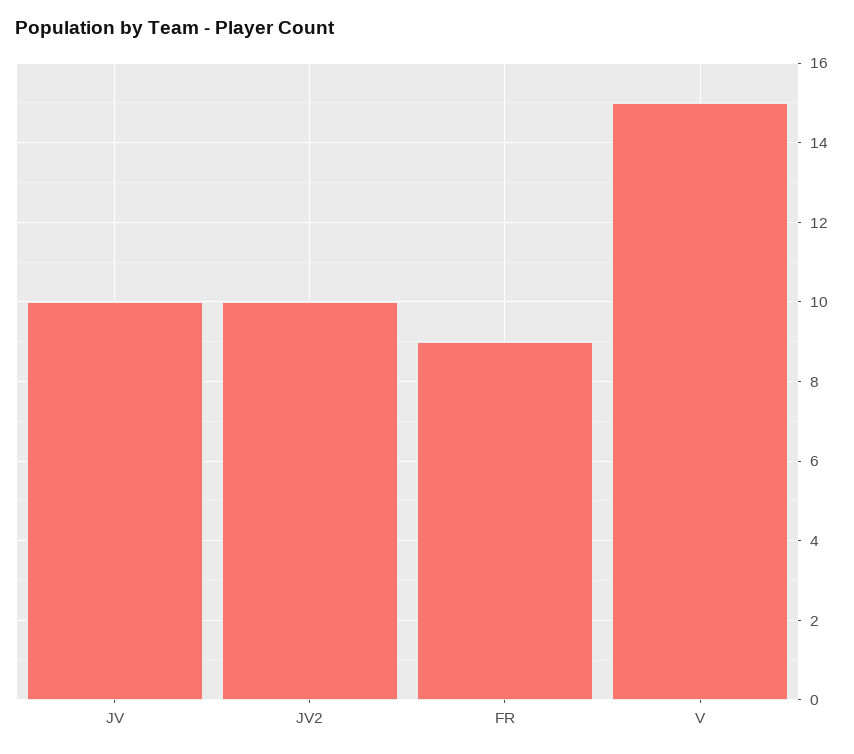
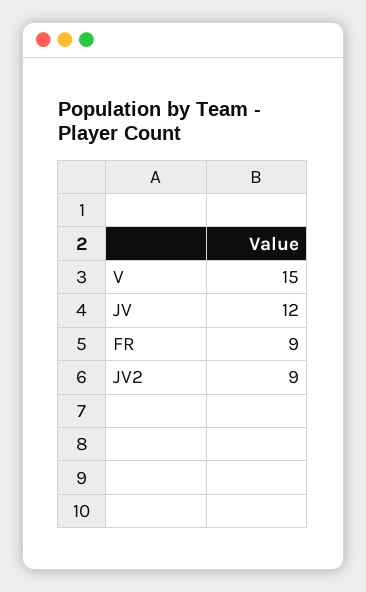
JV: 10 -> 12
JV2: 10 -> 9

